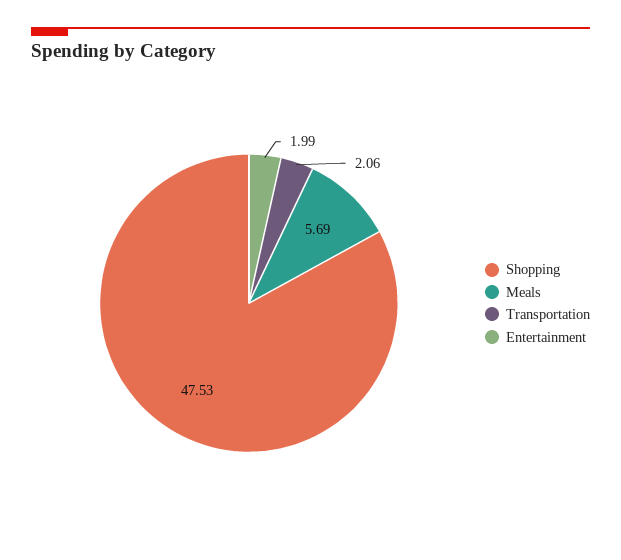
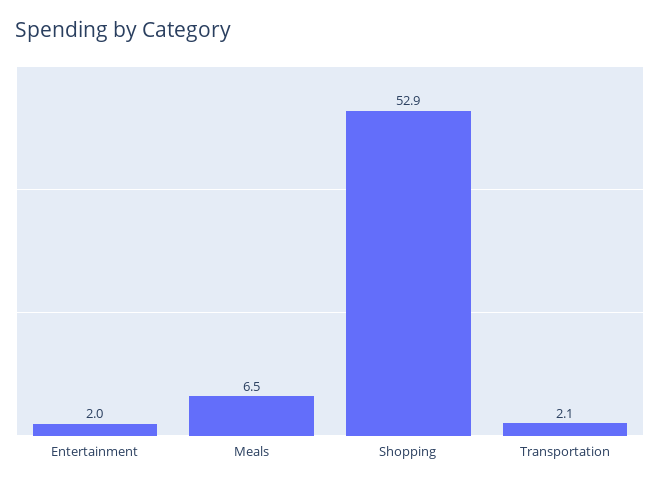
Shopping: 47.53 -> 52.9
Meals: 5.69 -> 6.5

